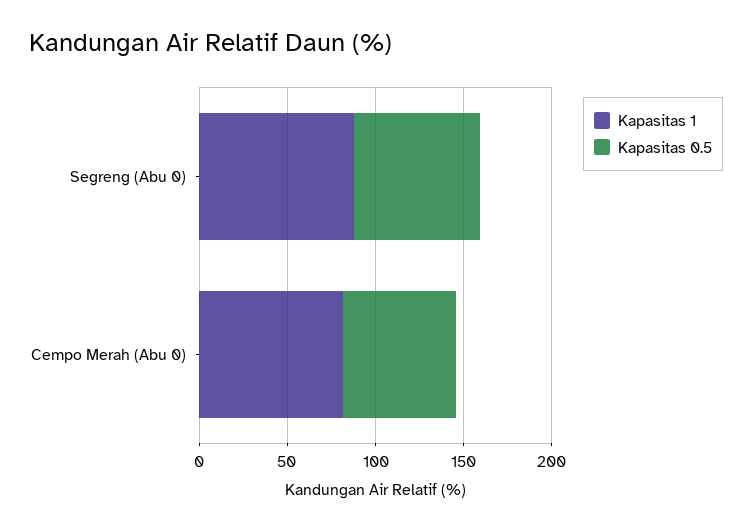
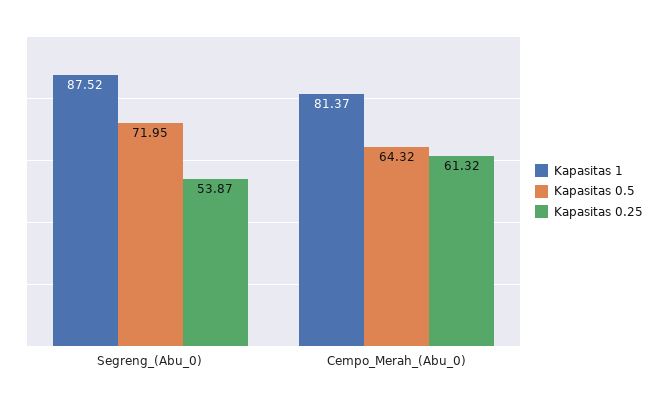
Kapasitas 0.25, Segreng (Abu 0): none -> 53.87
Kapasitas 0.25, Cempo Merah (Abu 0): none -> 61.32

